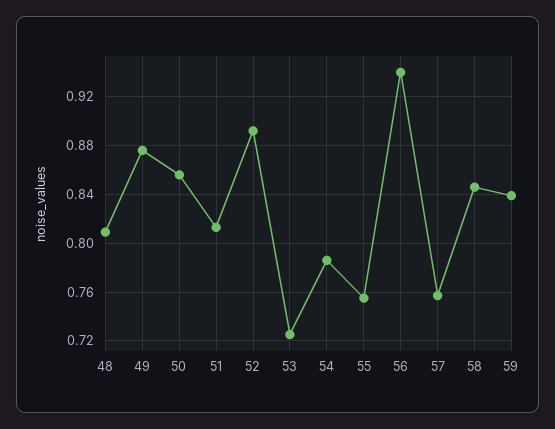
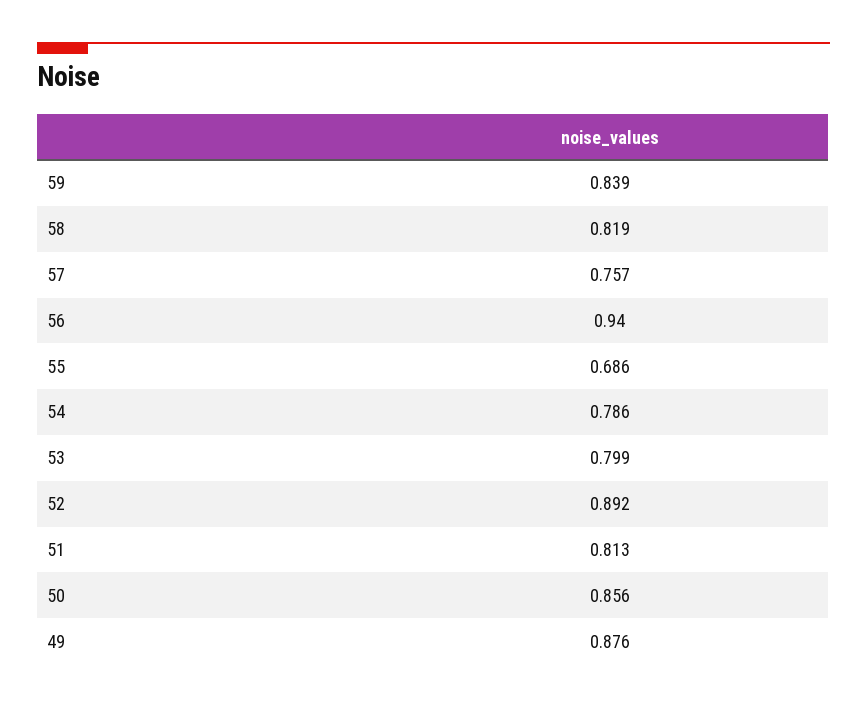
48: 0.81 -> none
53: 0.725 -> 0.799
55: 0.755 -> 0.686
58: 0.845 -> 0.819

